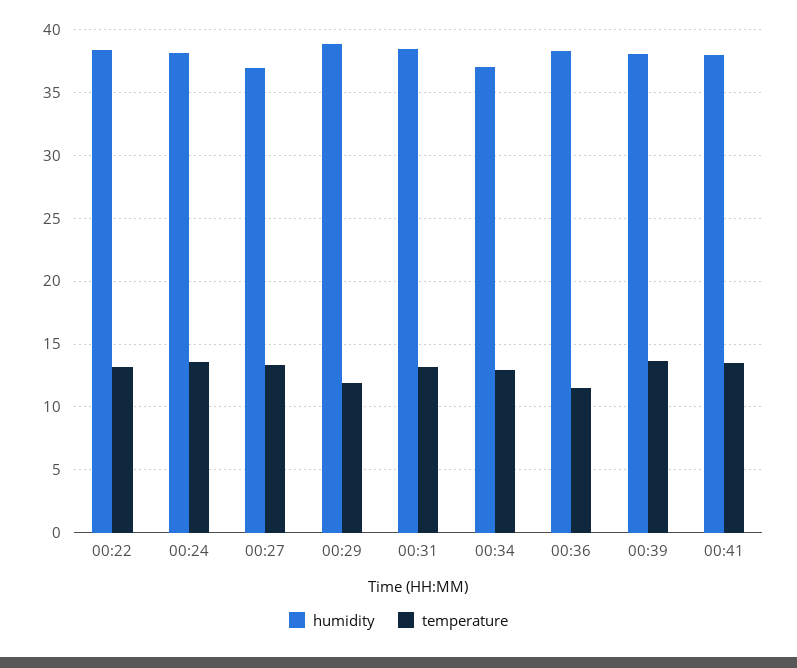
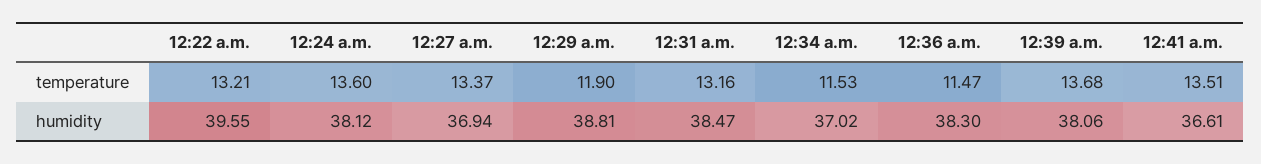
humidity, 00:22: 38.5 -> 39.55
temperature, 00:34: 13 -> 11.53
humidity, 00:41: 38 -> 36.61

